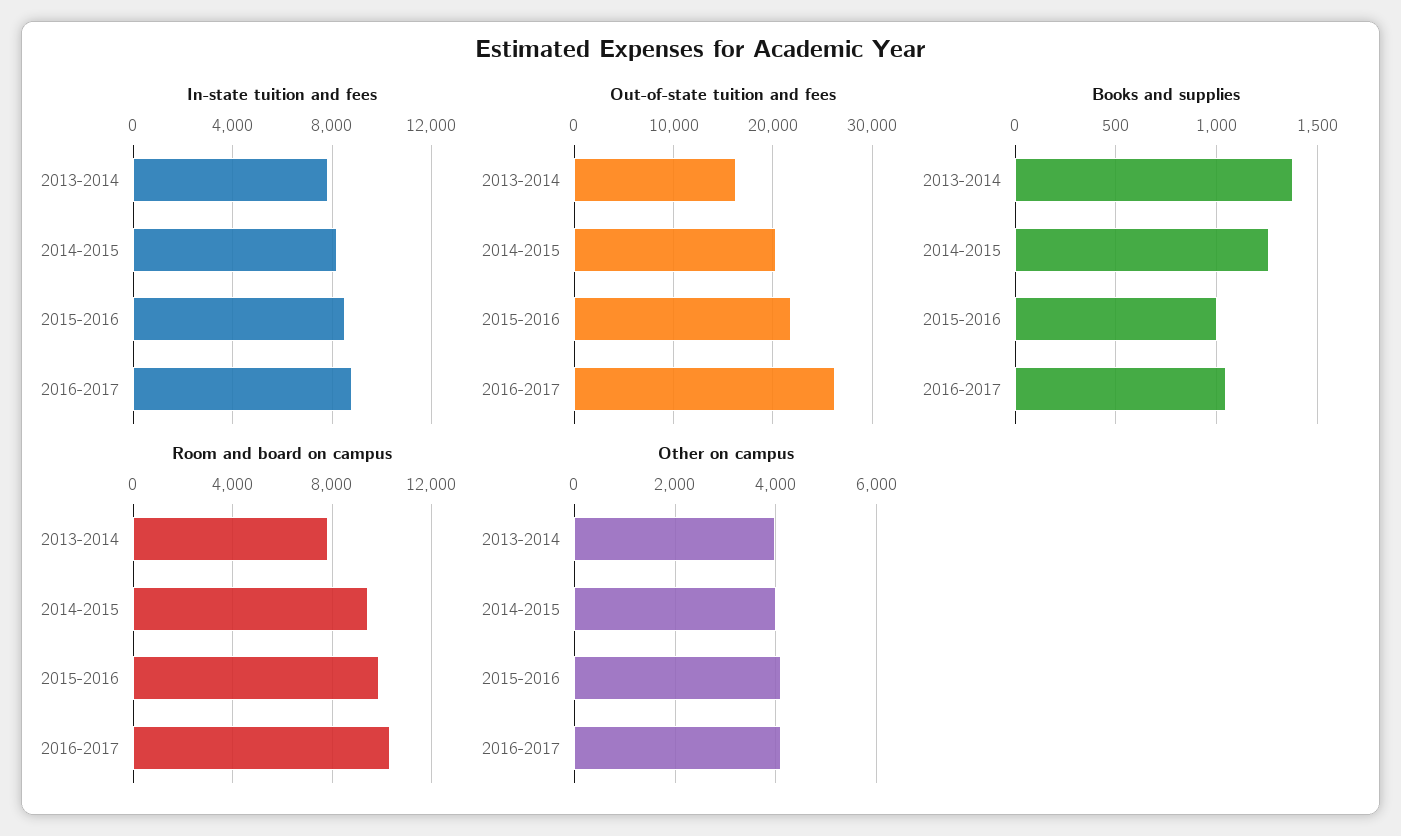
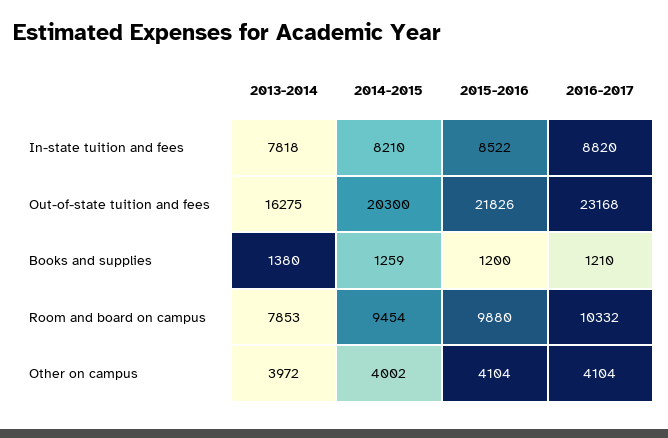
Out-of-state tuition and fees, 2016-2017: 26000 -> 23168
Books and supplies, 2015-2016: 1000 -> 1200
Books and supplies, 2016-2017: 1050 -> 1210

